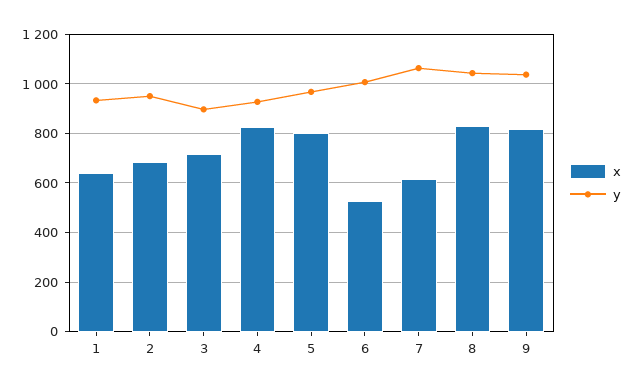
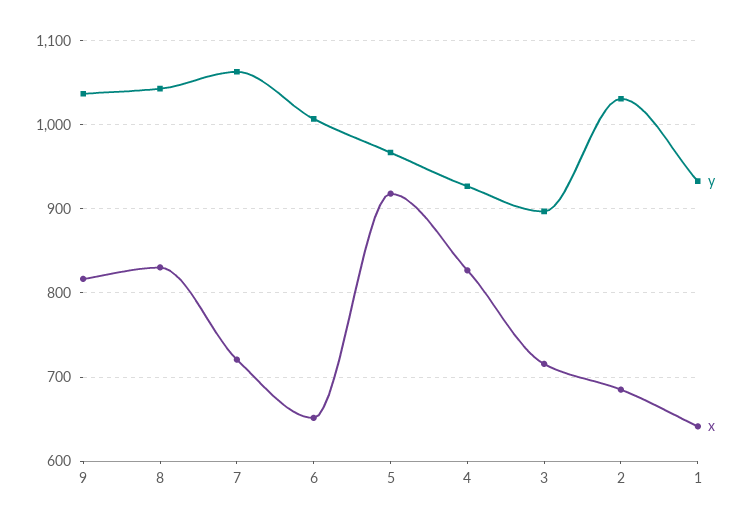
y, 2: 950 -> 1030
x, 5: 800 -> 920
x, 6: 525 -> 650
x, 7: 625 -> 720

